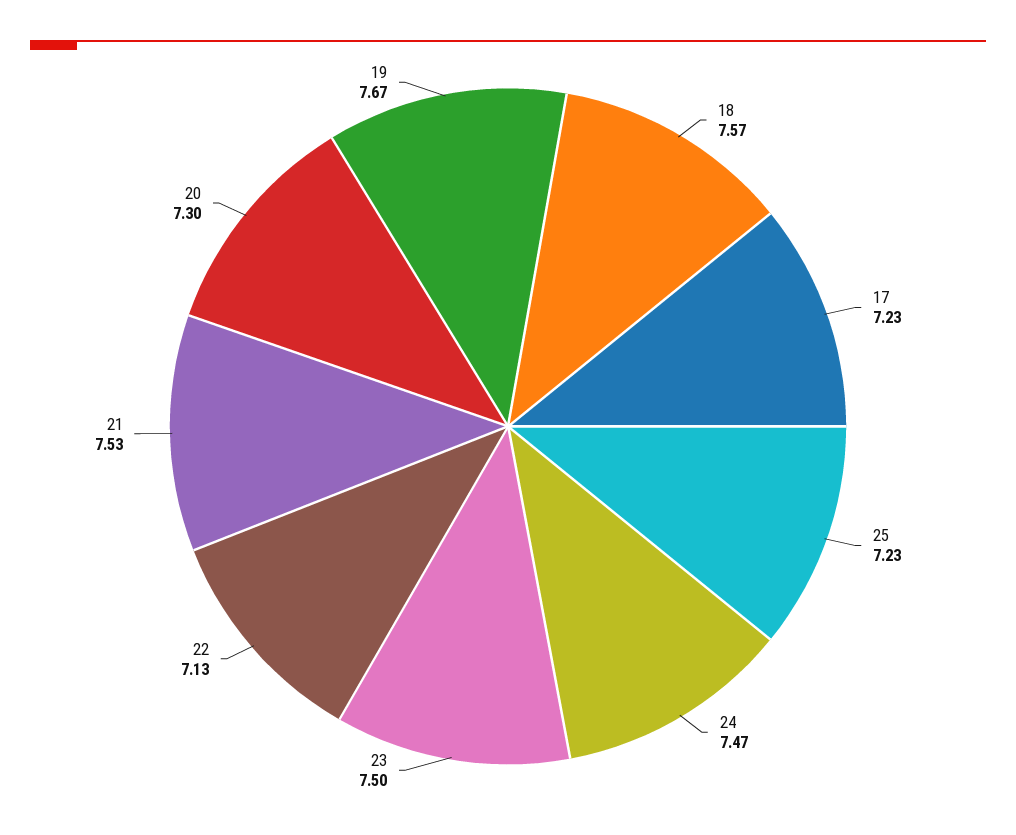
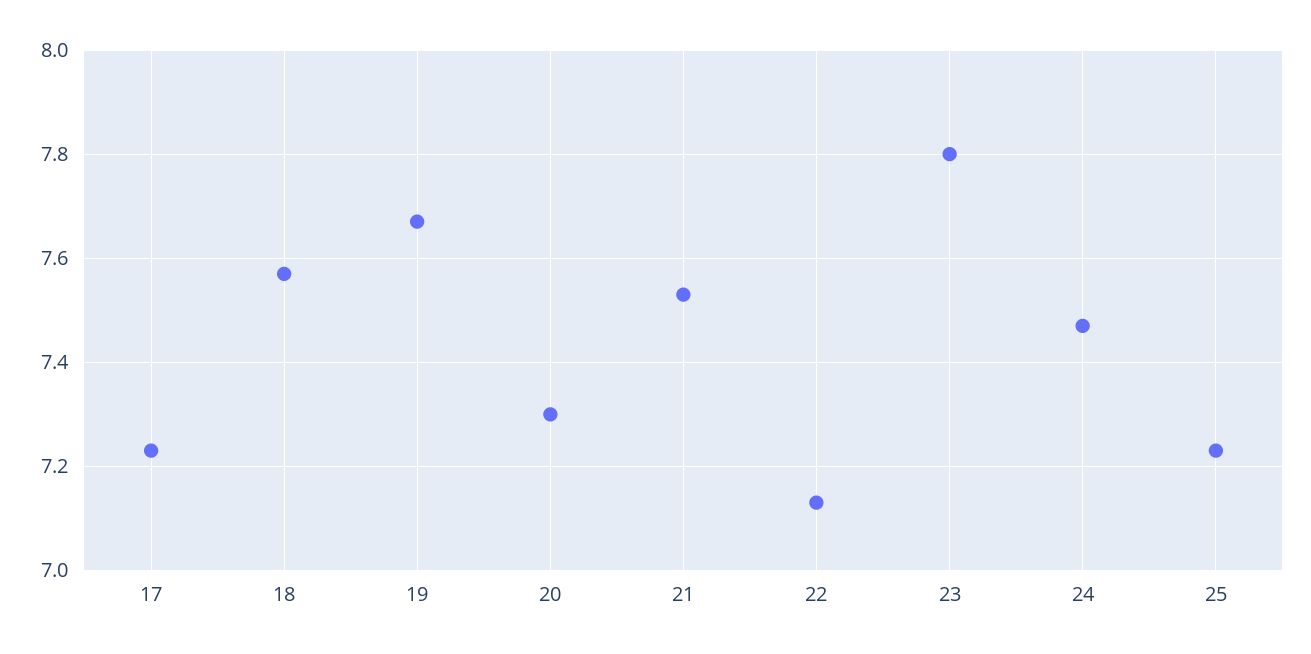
23: 7.5 -> 7.8

